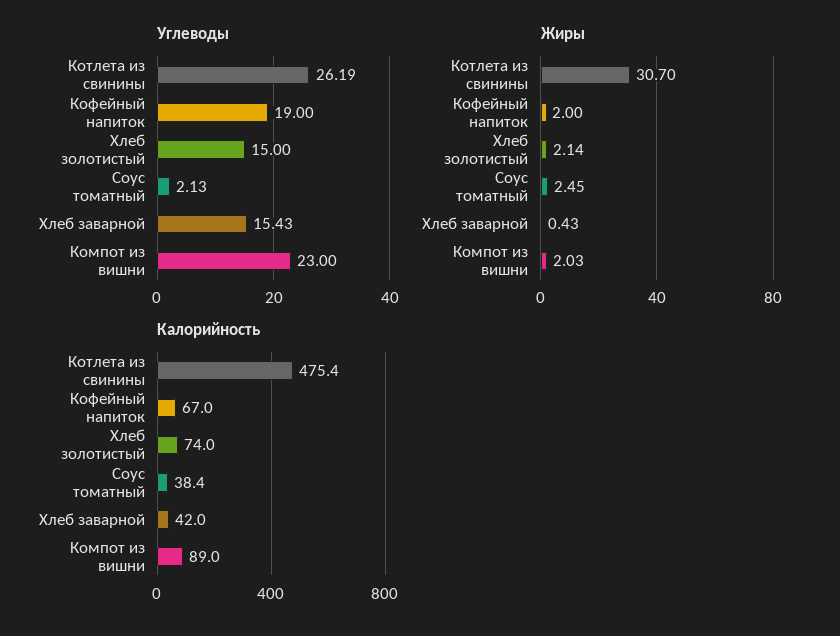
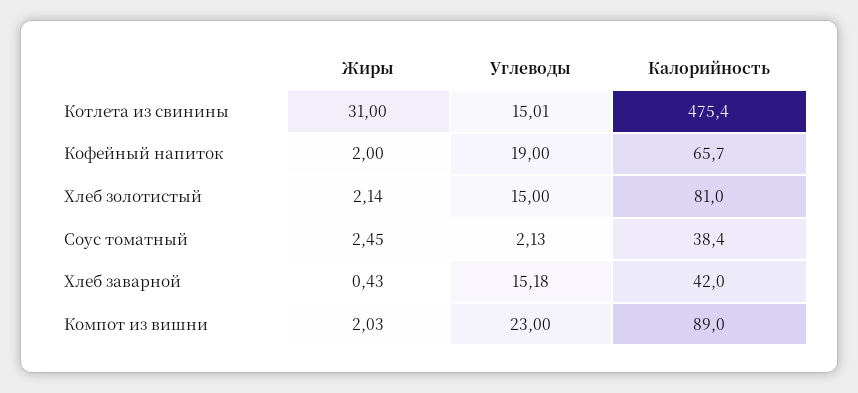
Углеводы, Котлета из свинины: 26.19 -> 15.01
Углеводы, Хлеб заварной: 15.43 -> 15.18
Жиры, Котлета из свинины: 30.7 -> 31
Калорийность, Кофейный напиток: 67 -> 65.7
Калорийность, Хлеб золотистый: 74 -> 81

